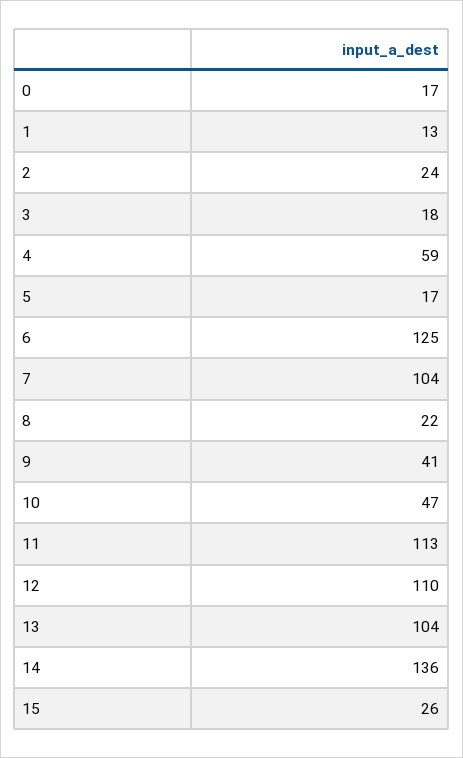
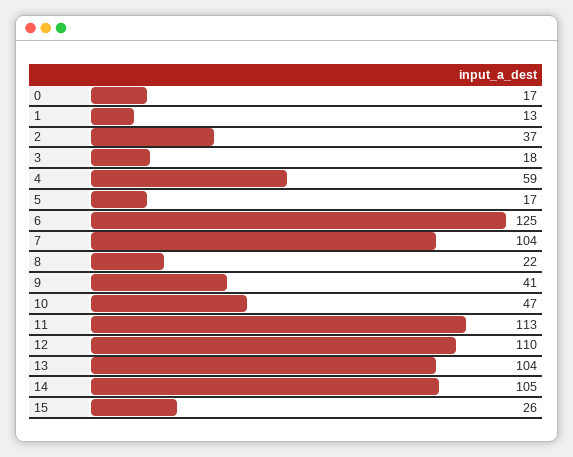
2: 24 -> 37
14: 136 -> 105

